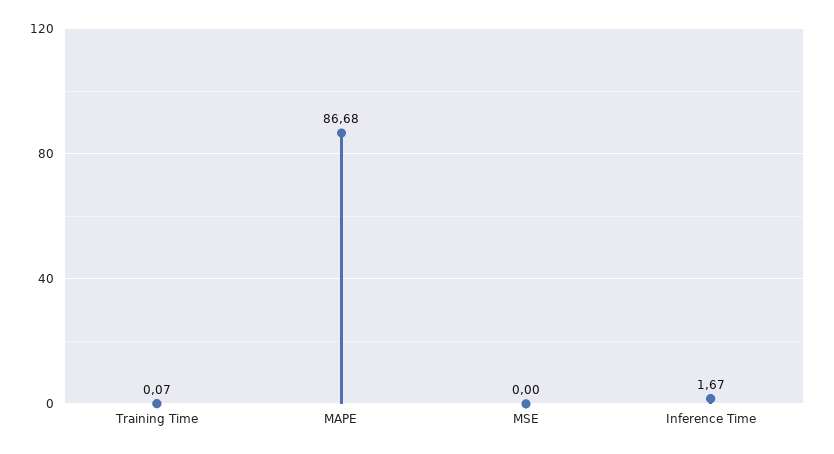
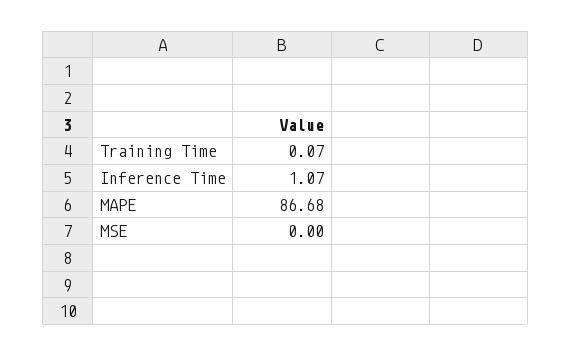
Inference Time: 1.67 -> 1.07

